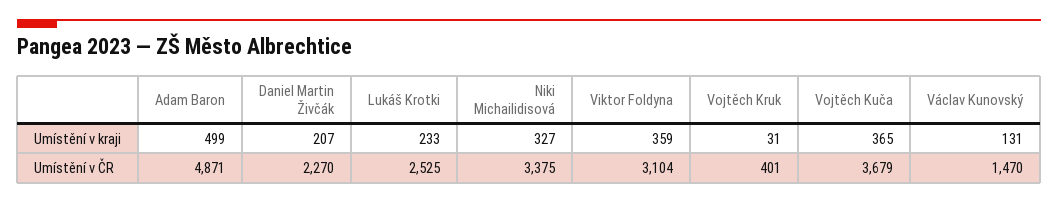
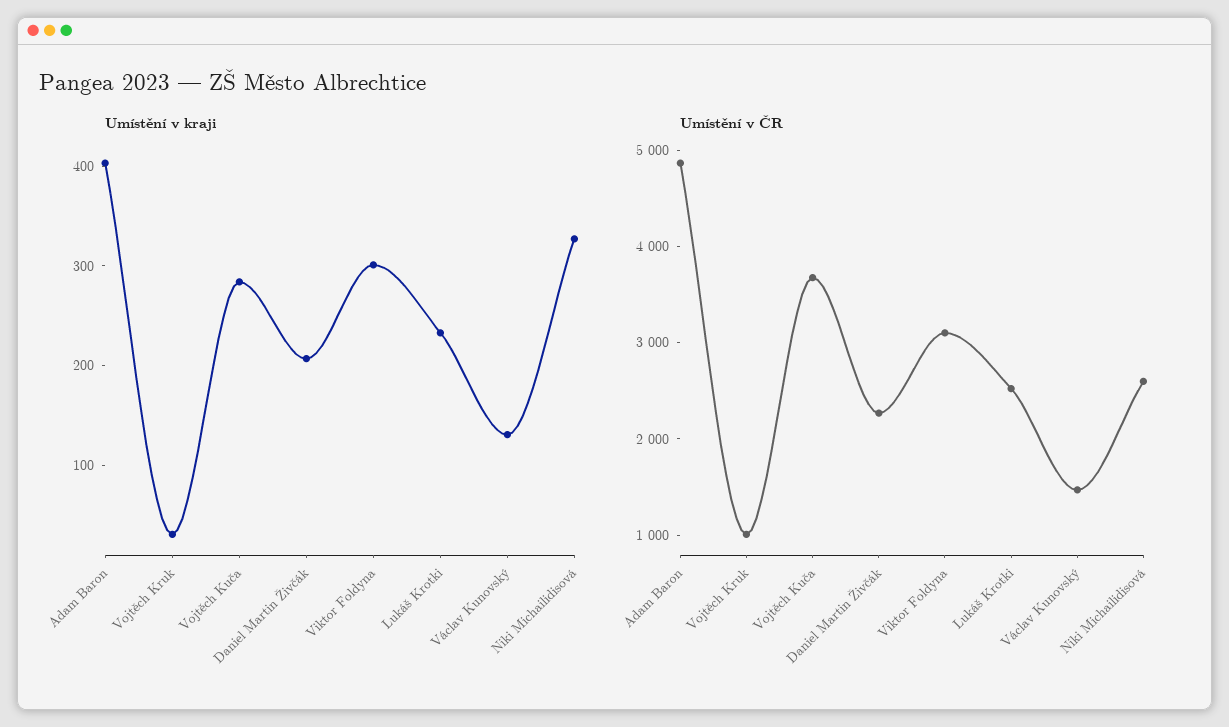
Umístění v kraji, Adam Baron: 499 -> 400
Umístění v kraji, Viktor Foldyna: 359 -> 300
Umístění v kraji, Vojtěch Kuča: 365 -> 280
Umístění v ČR, Niki Michailidisová: 3375 -> 2600
Umístění v ČR, Vojtěch Kruk: 401 -> 1000

